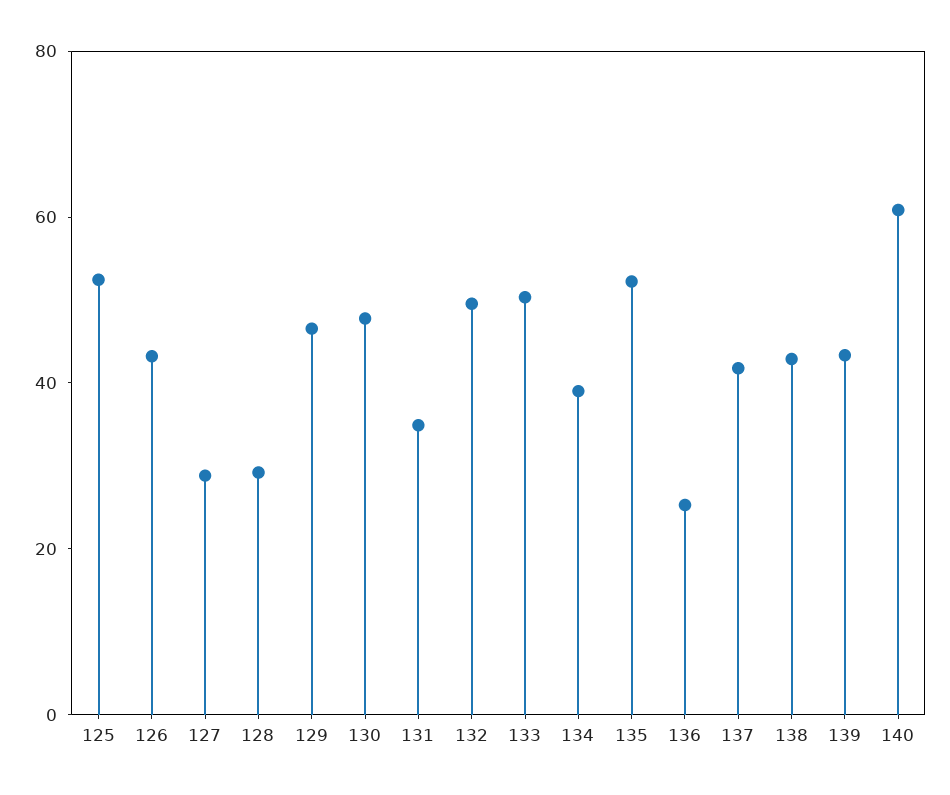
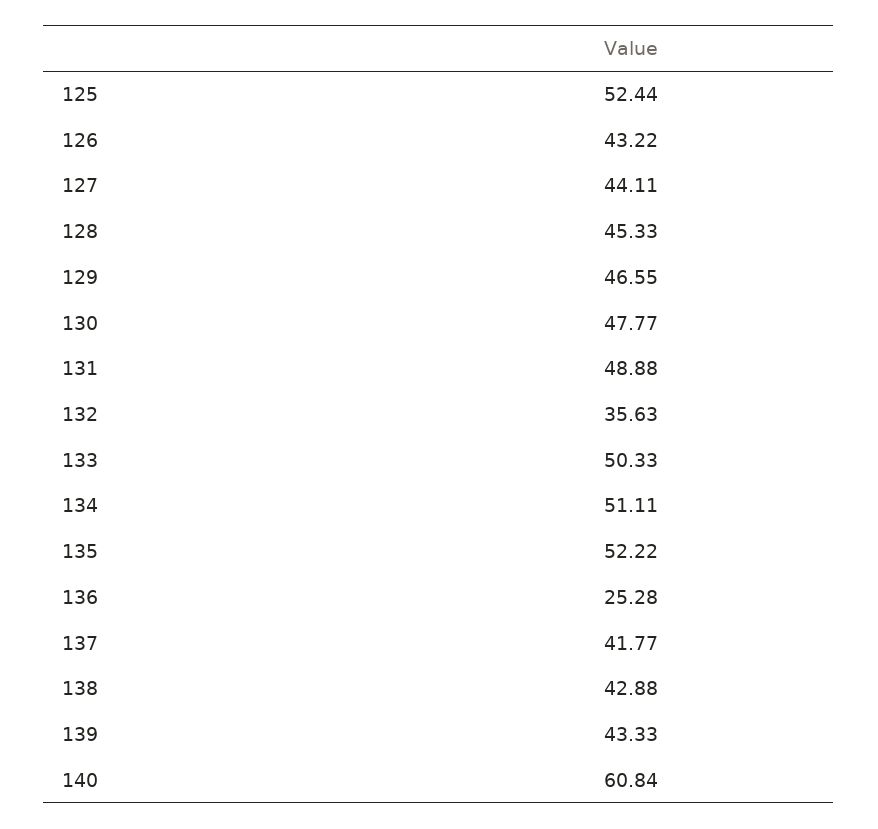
127: 30 -> 44.11
128: 30 -> 45.33
131: 35 -> 48.88
132: 50 -> 35.63
134: 40 -> 51.11

